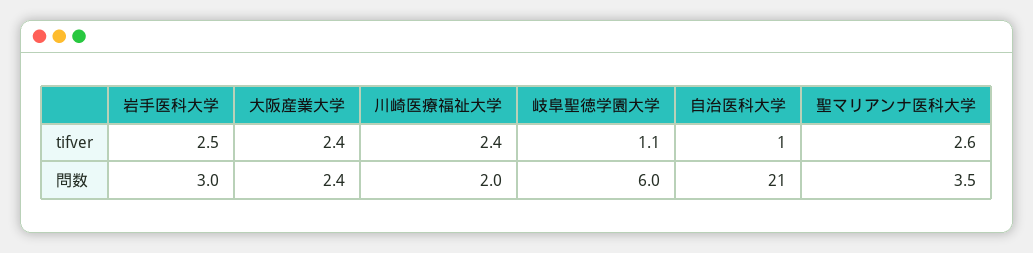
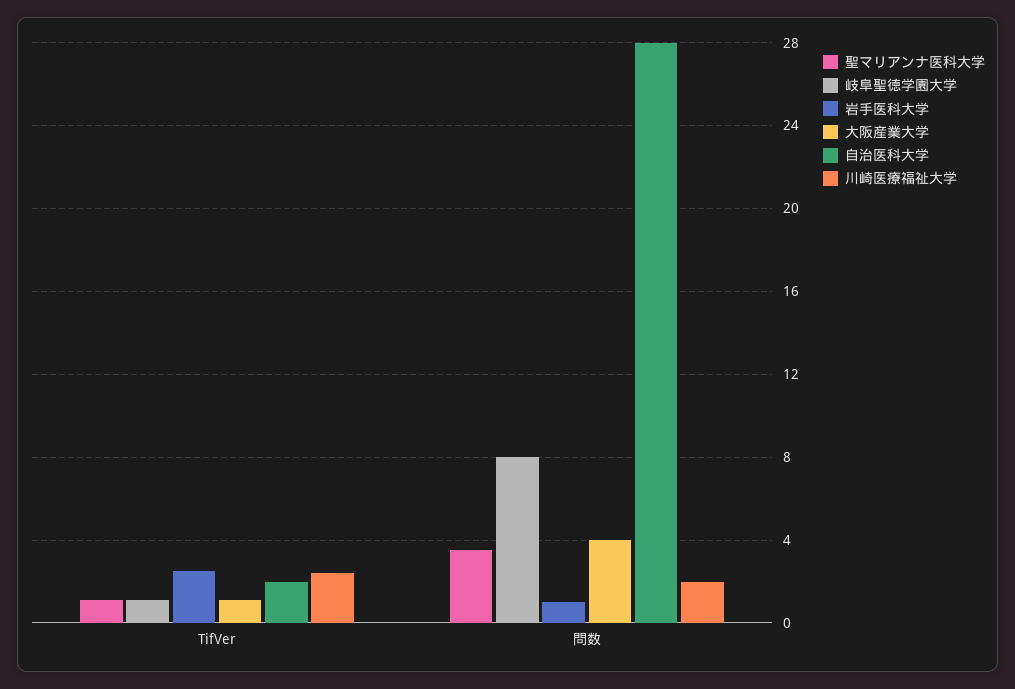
大阪産業大学, tifver: 2.4 -> 1
自治医科大学, tifver: 1 -> 2
聖マリアンナ医科大学, tifver: 2.6 -> 1
岩手医科大学, 問数: 3 -> 1
大阪産業大学, 問数: 2.4 -> 4
岐阜聖徳学園大学, 問数: 6 -> 8
自治医科大学, 問数: 21 -> 28

